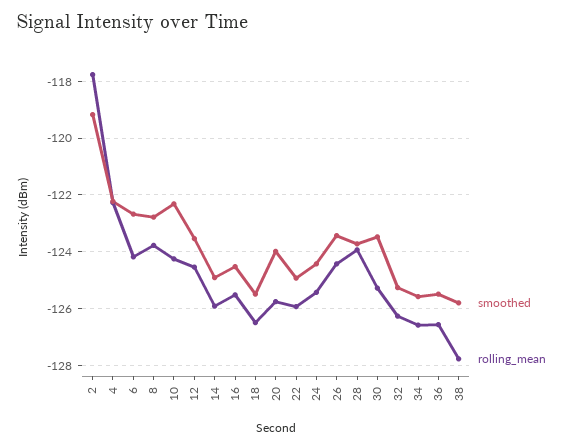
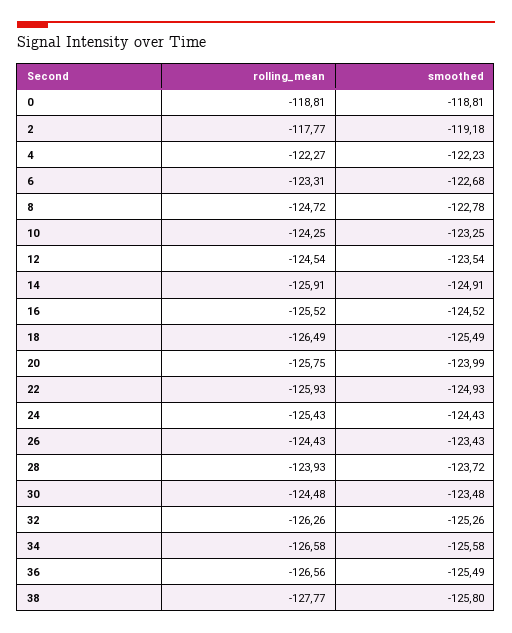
rolling_mean, 6: -124.25 -> -123.31
rolling_mean, 8: -123.75 -> -124.72
smoothed, 10: -122.25 -> -123.25
rolling_mean, 30: -125.25 -> -124.48
rolling_mean, 0: none -> -118.81
smoothed, 0: none -> -118.81

